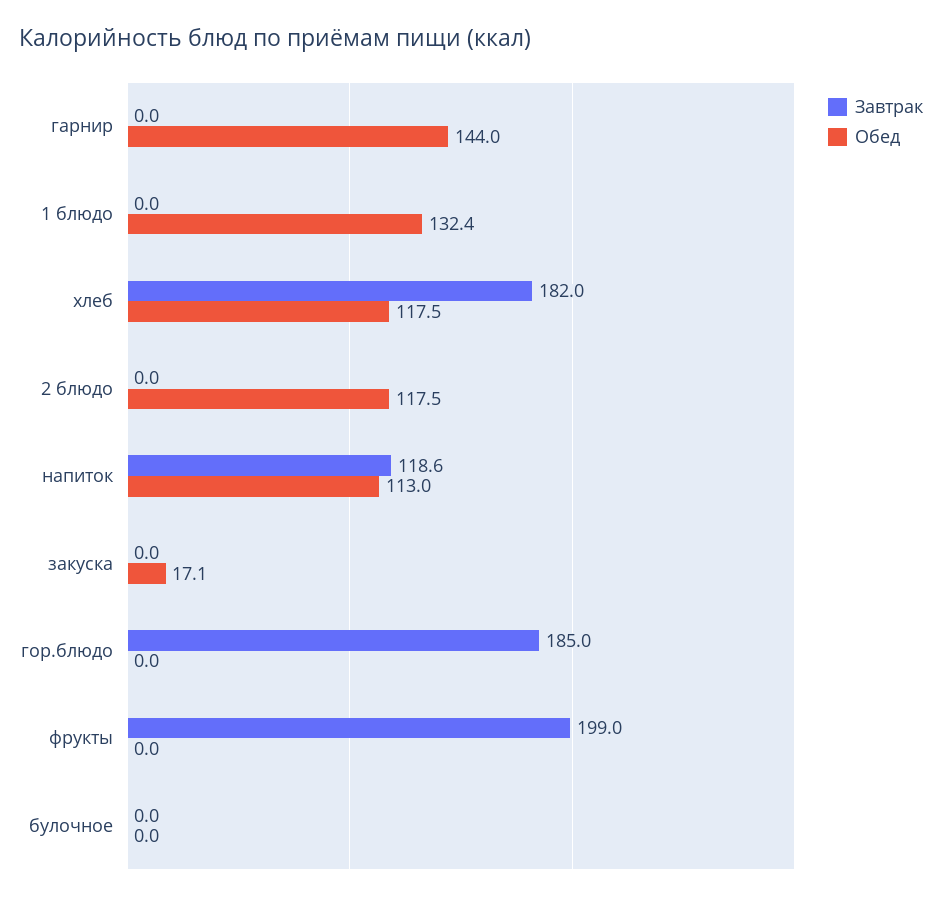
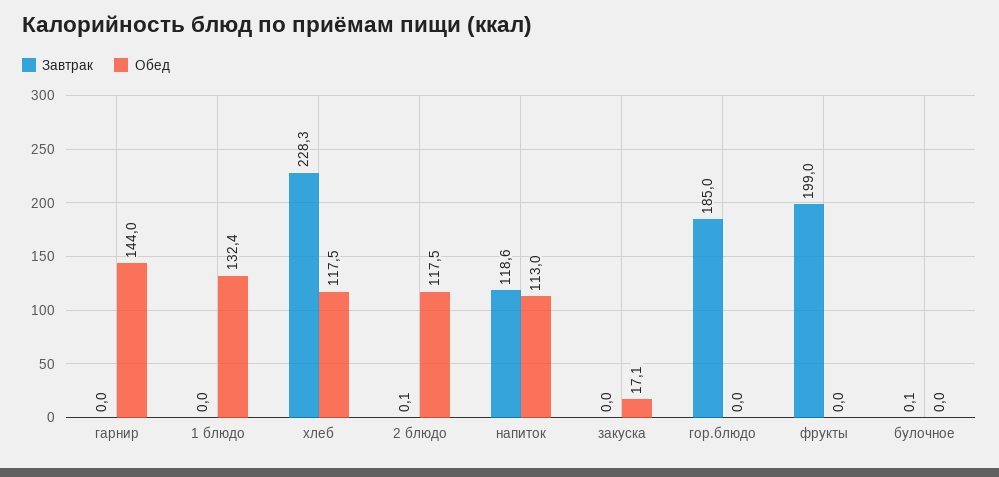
Завтрак, хлеб: 182 -> 228.3
Завтрак, 2 блюдо: 0 -> 0.1
Завтрак, булочное: 0 -> 0.1

